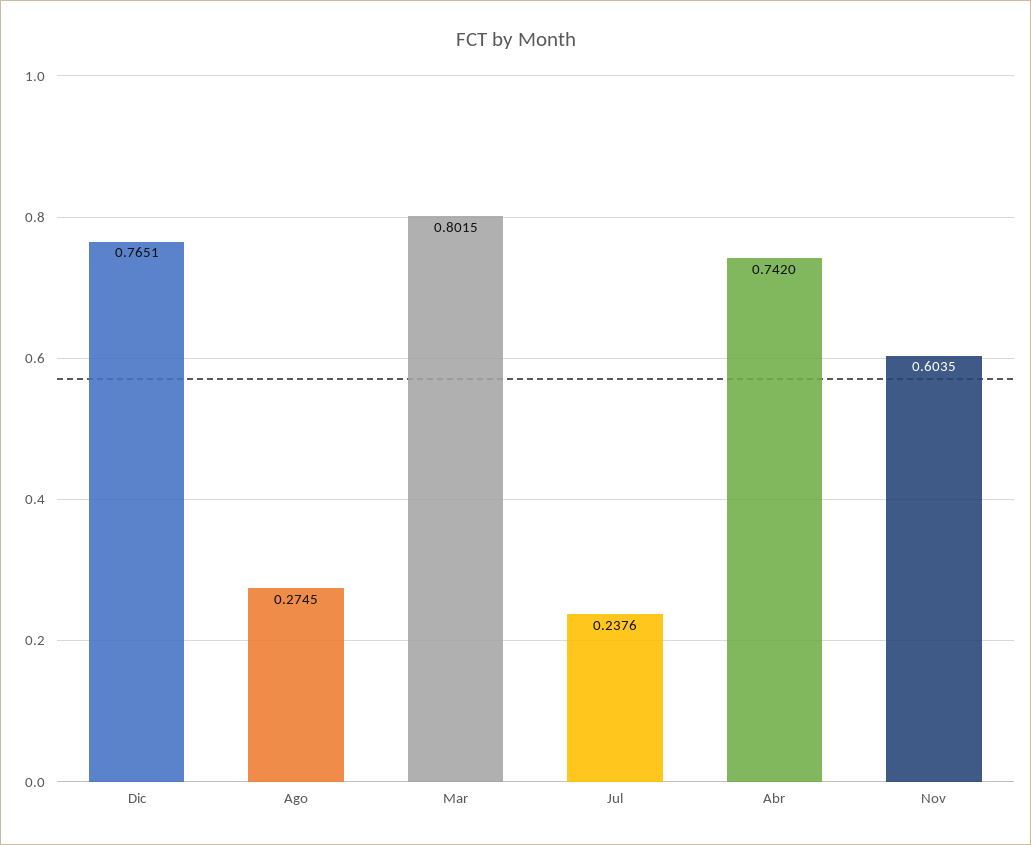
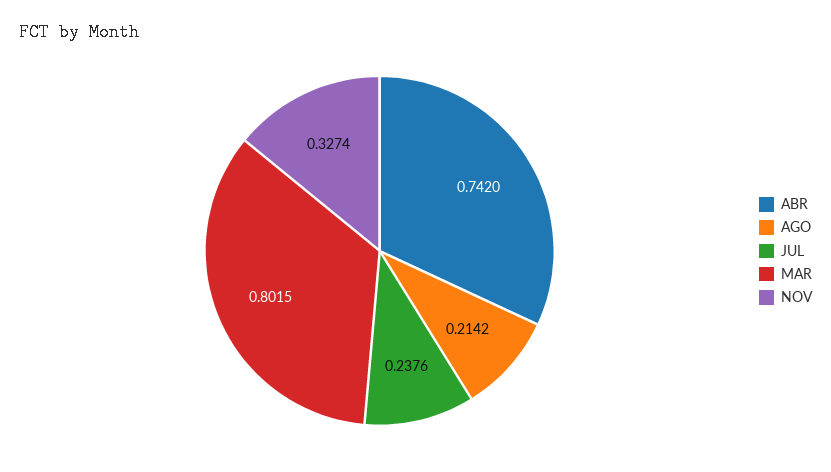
Dic: 0.7651 -> none
Ago: 0.2745 -> 0.2142
Nov: 0.6035 -> 0.3274

